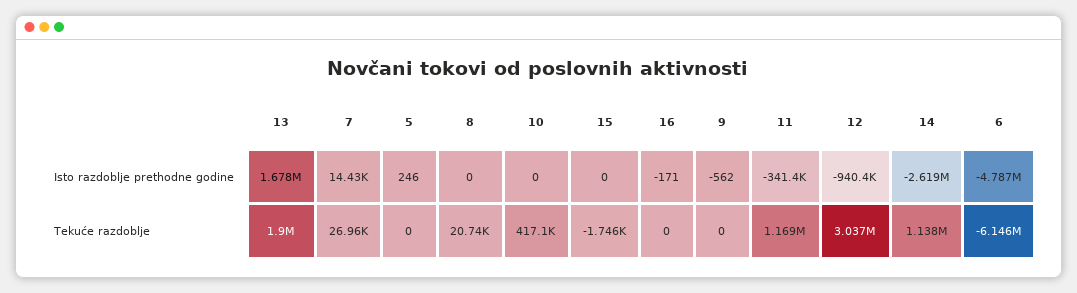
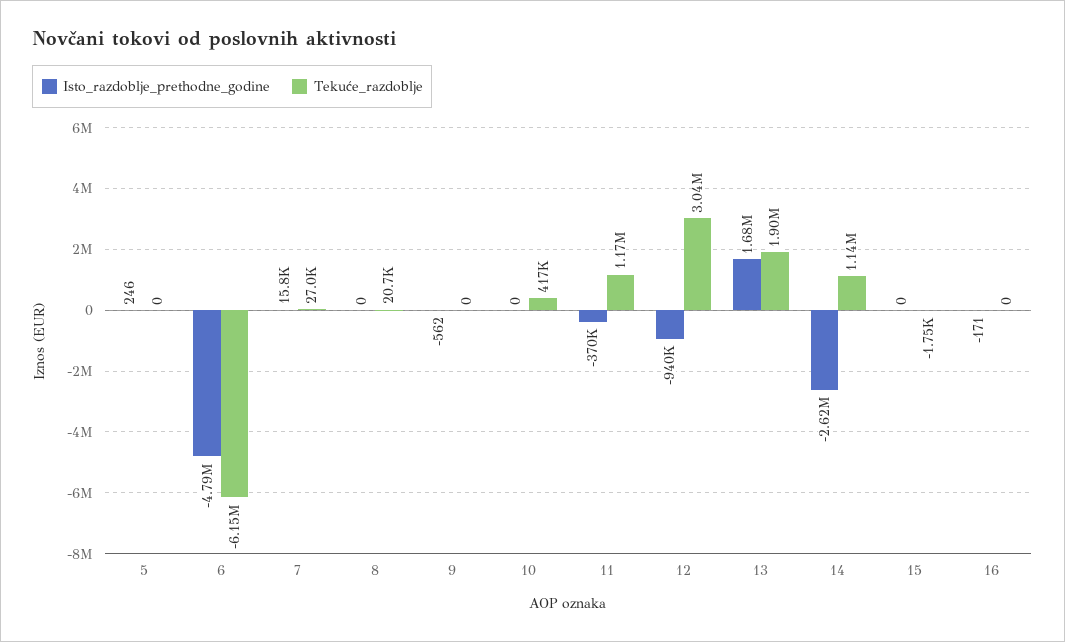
Isto razdoblje prethodne godine, 7: 14430 -> 15800
Isto razdoblje prethodne godine, 11: -341400 -> -370000

